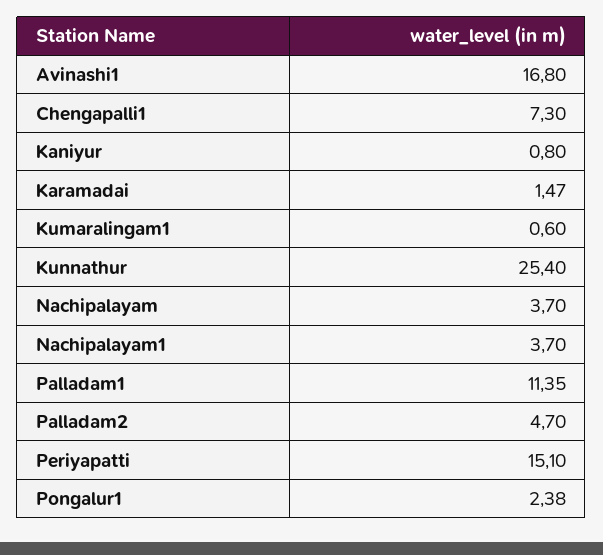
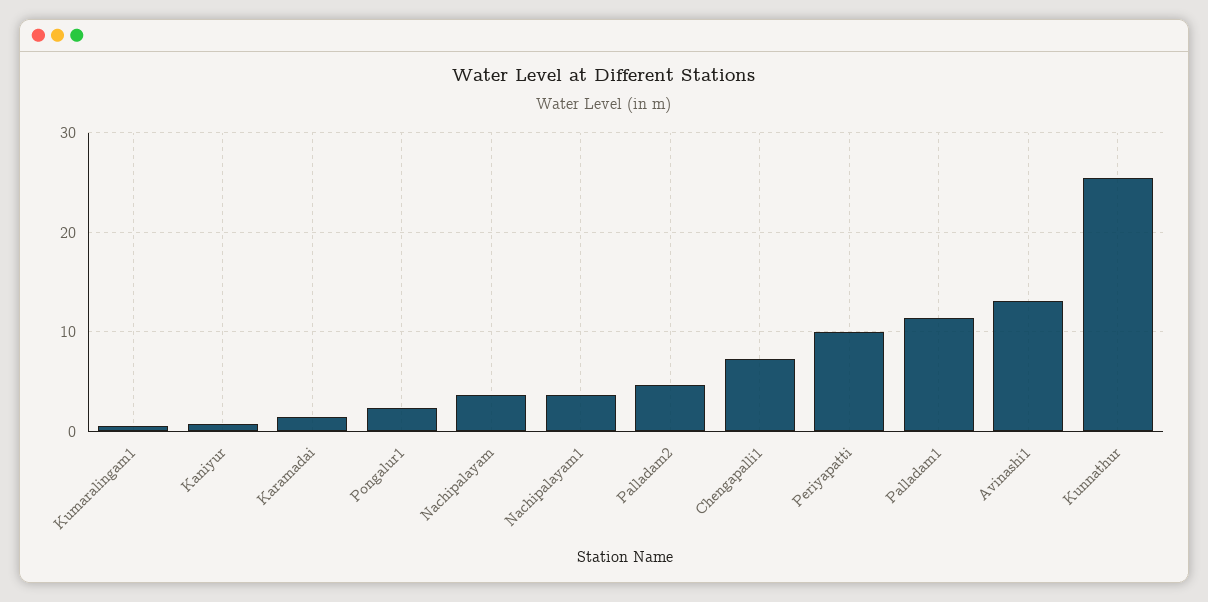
Avinashi1: 16.8 -> 13
Periyapatti: 15.1 -> 10

